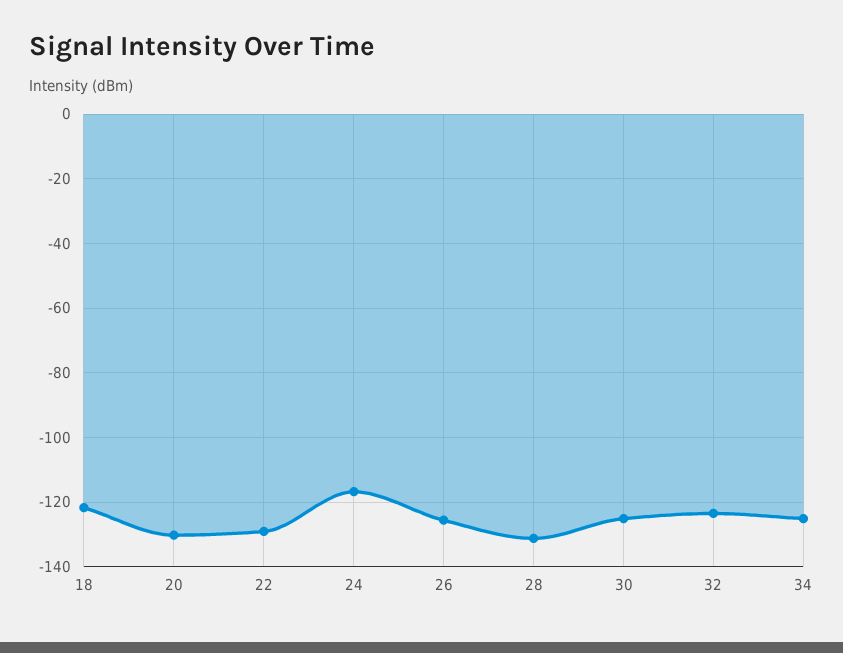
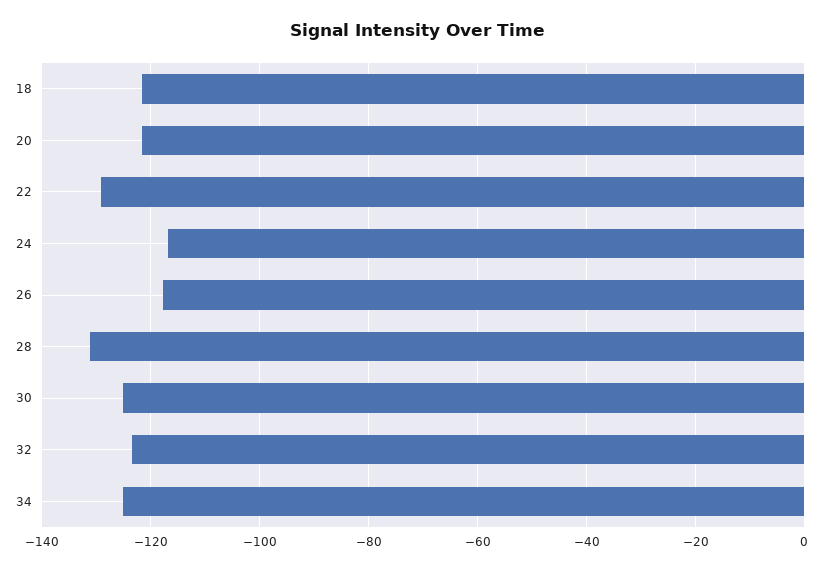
20: -130 -> -122
26: -126 -> -118

